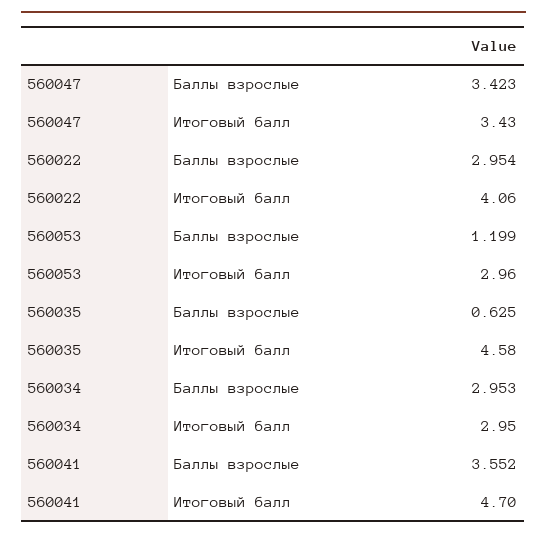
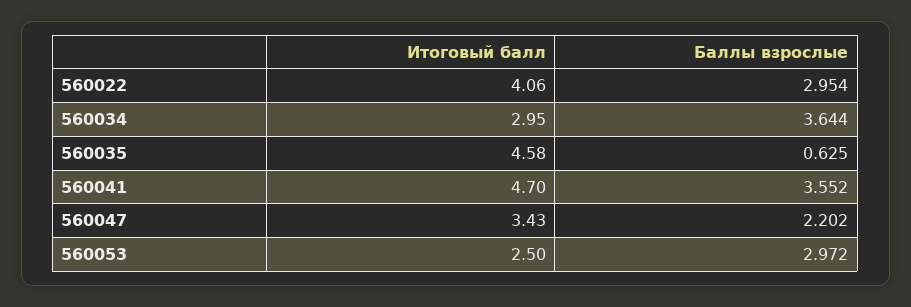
560047, Баллы взрослые: 3.423 -> 2.202
560053, Баллы взрослые: 1.199 -> 2.972
560053, Итоговый балл: 2.96 -> 2.5
560034, Баллы взрослые: 2.953 -> 3.644

